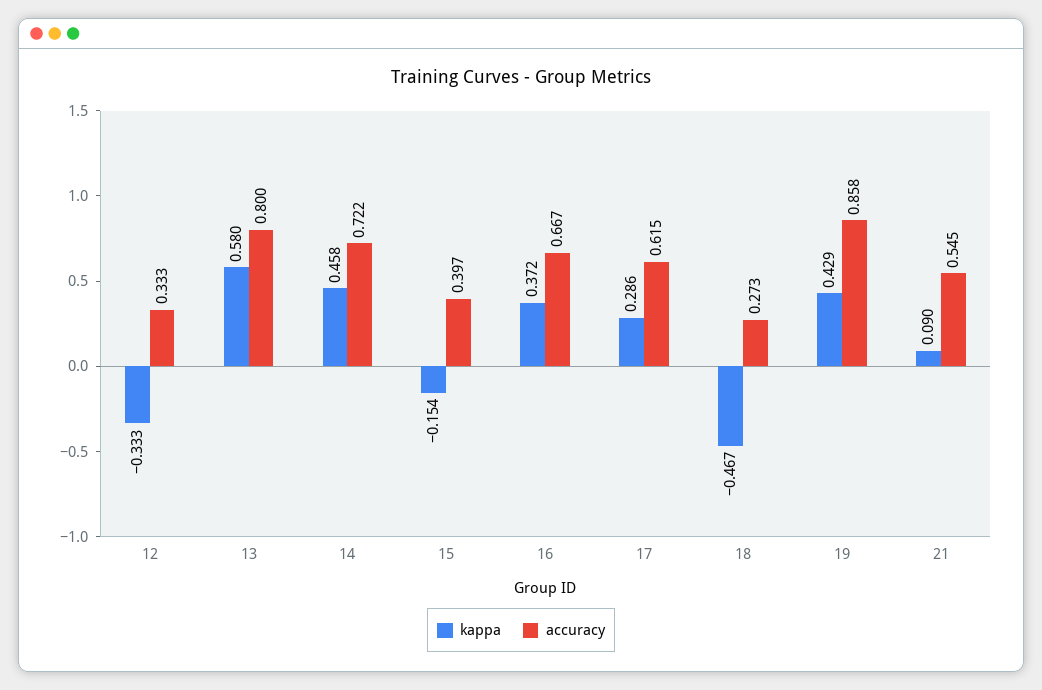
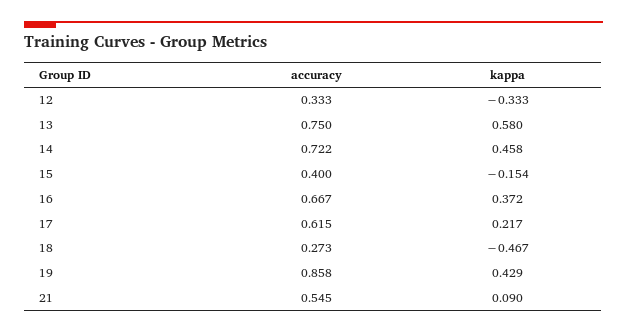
accuracy, 13: 0.8 -> 0.75
accuracy, 15: 0.397 -> 0.4
kappa, 17: 0.286 -> 0.217

